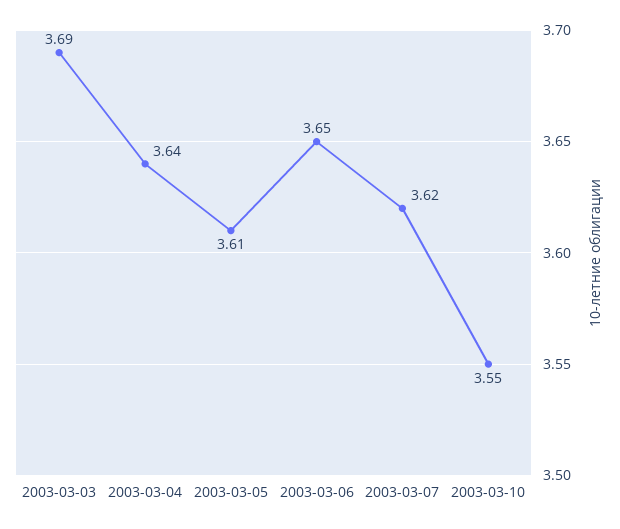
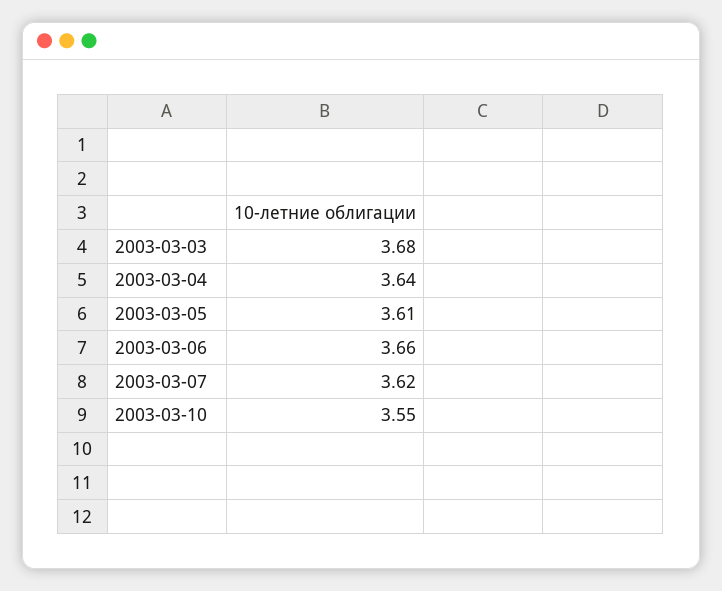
2003-03-03: 3.69 -> 3.68
2003-03-06: 3.65 -> 3.66

